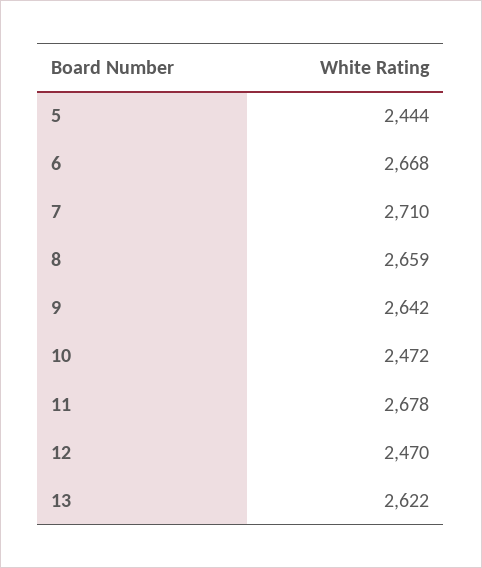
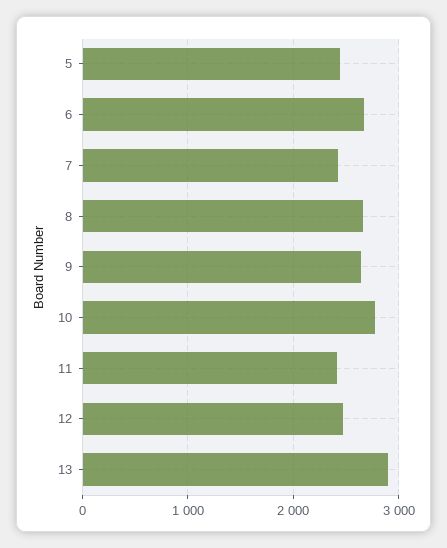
7: 2710 -> 2400
10: 2472 -> 2800
11: 2678 -> 2400
13: 2622 -> 2900

